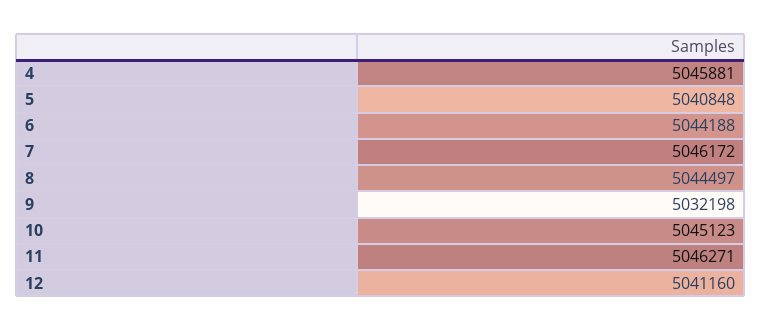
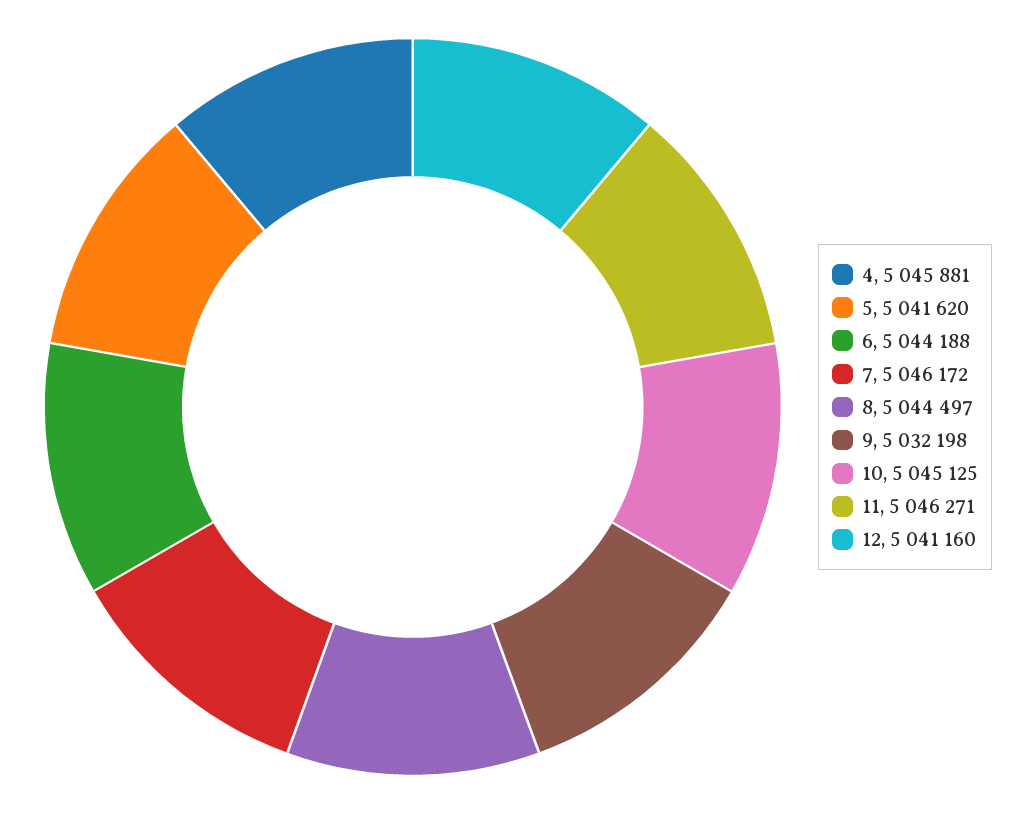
5: 5040848 -> 5041620
10: 5045123 -> 5045125

